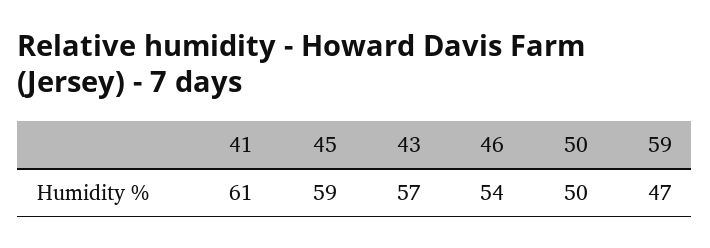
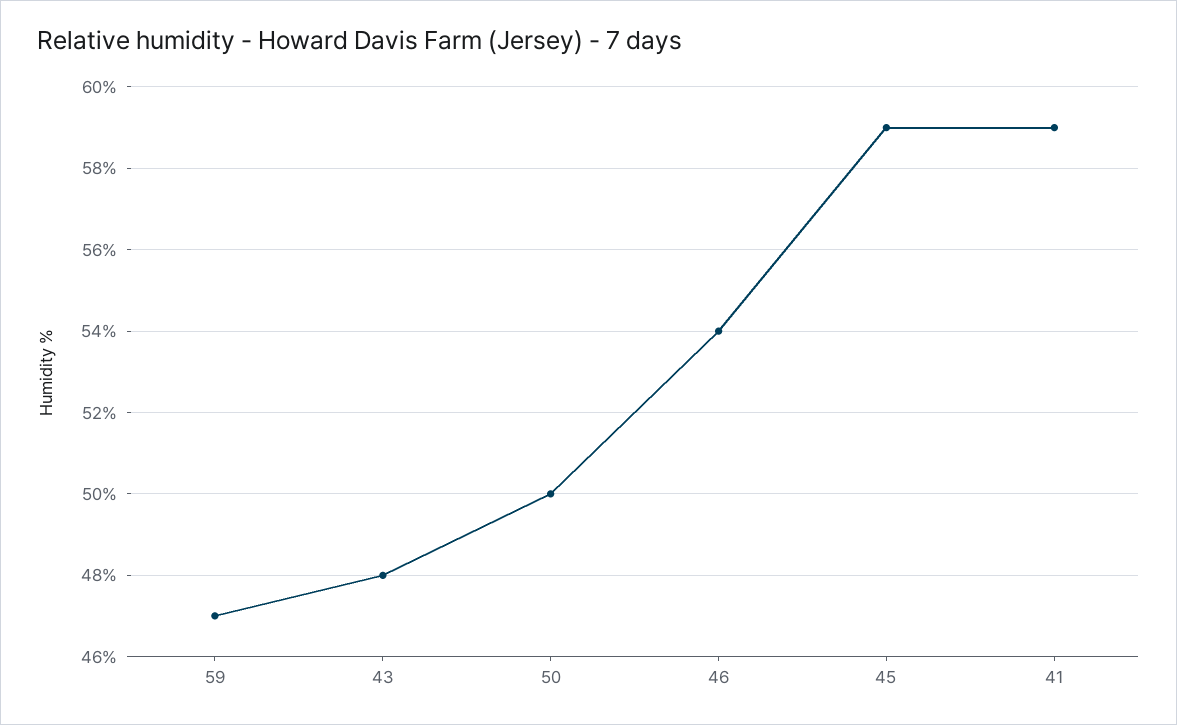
41: 61 -> 59
43: 57 -> 48

